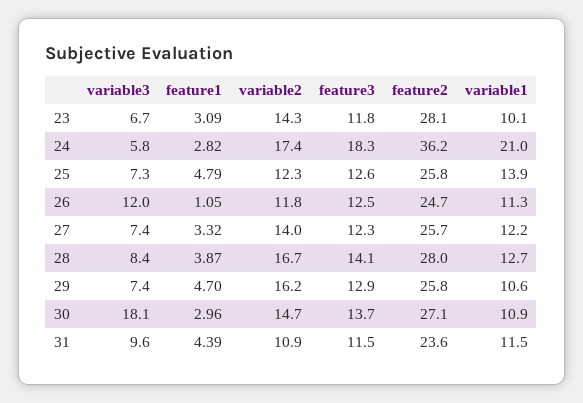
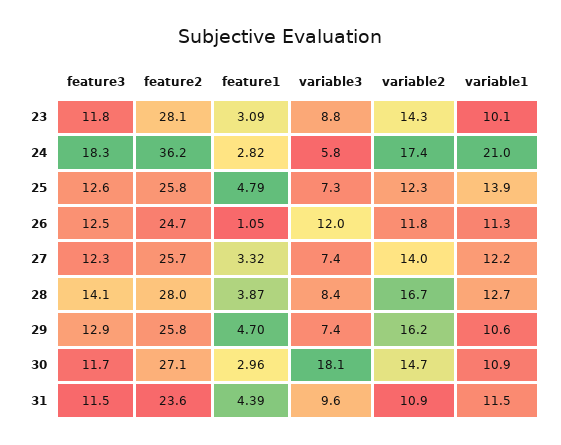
variable3, 23: 6.7 -> 8.8
feature3, 30: 13.7 -> 11.7

